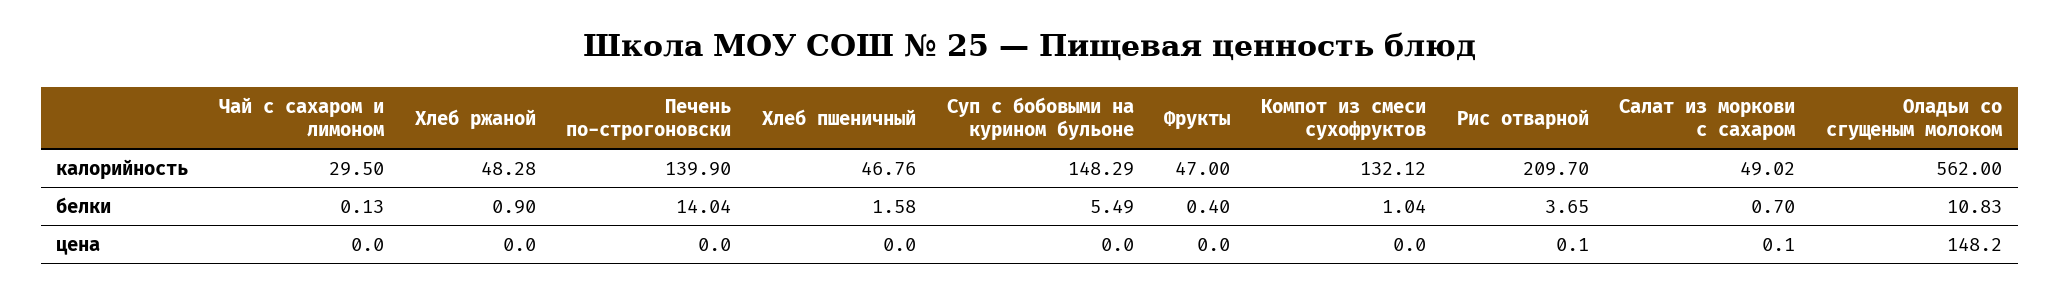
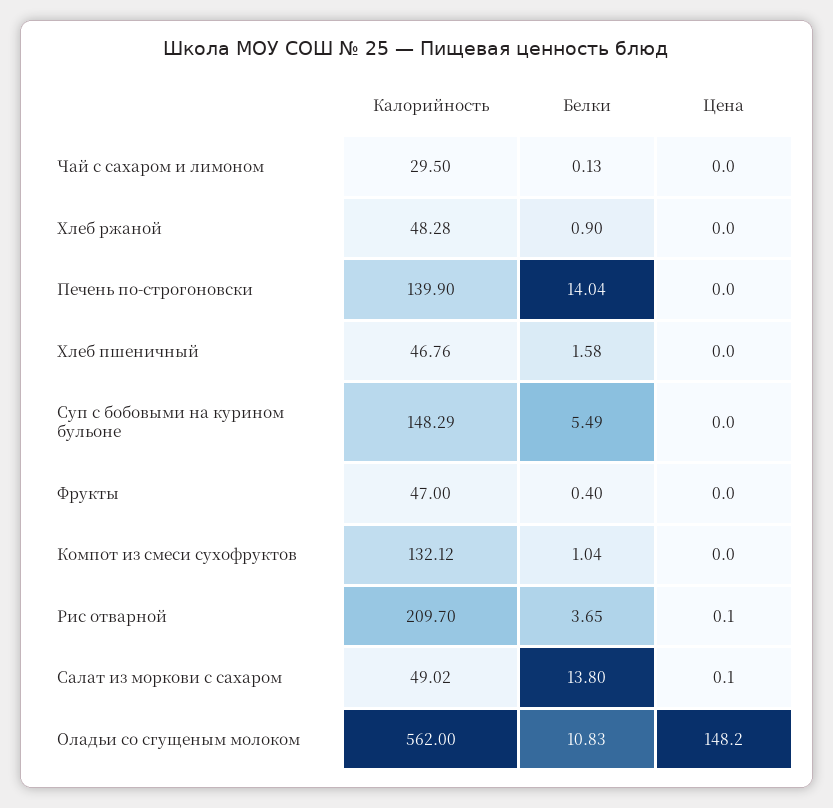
Салат из моркови с сахаром, белки: 0.7 -> 13.8

